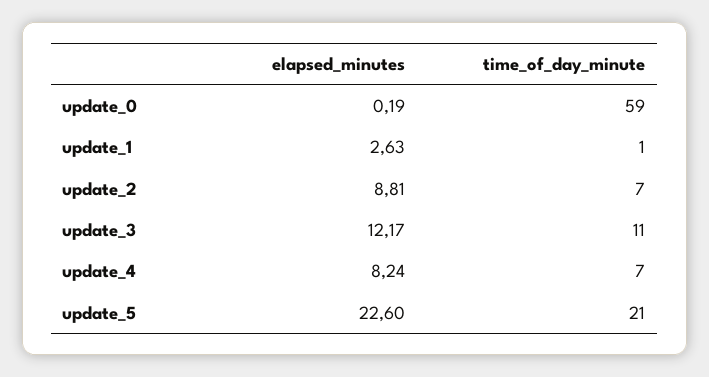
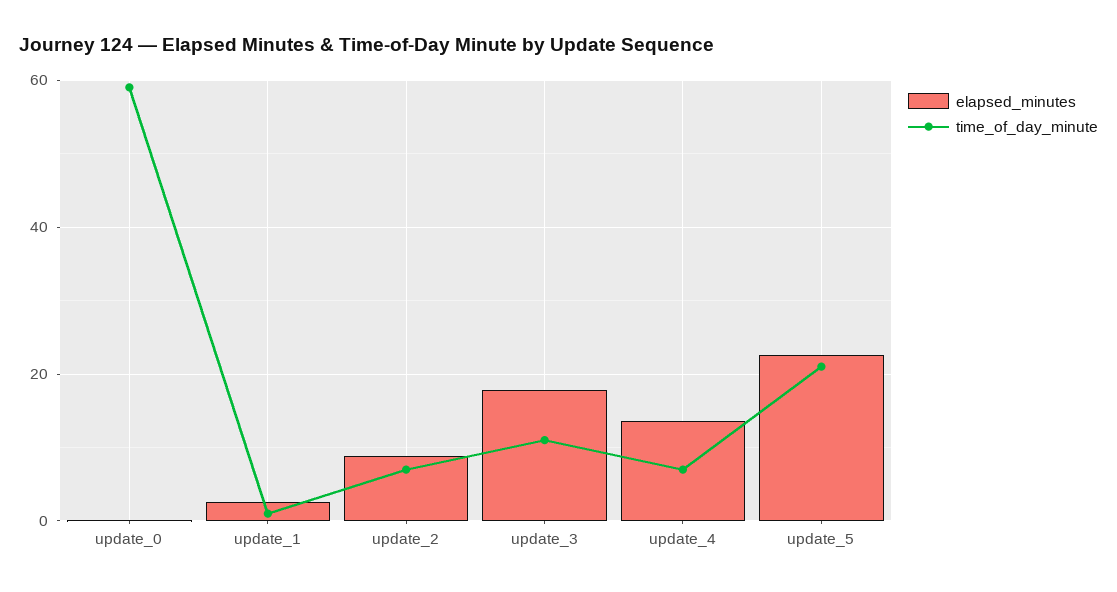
elapsed_minutes, update_3: 12.17 -> 18
elapsed_minutes, update_4: 8.24 -> 14

